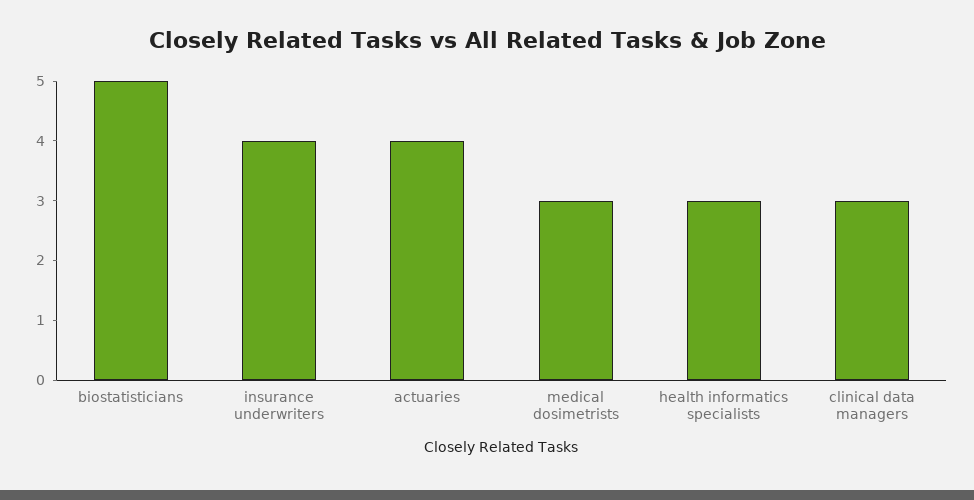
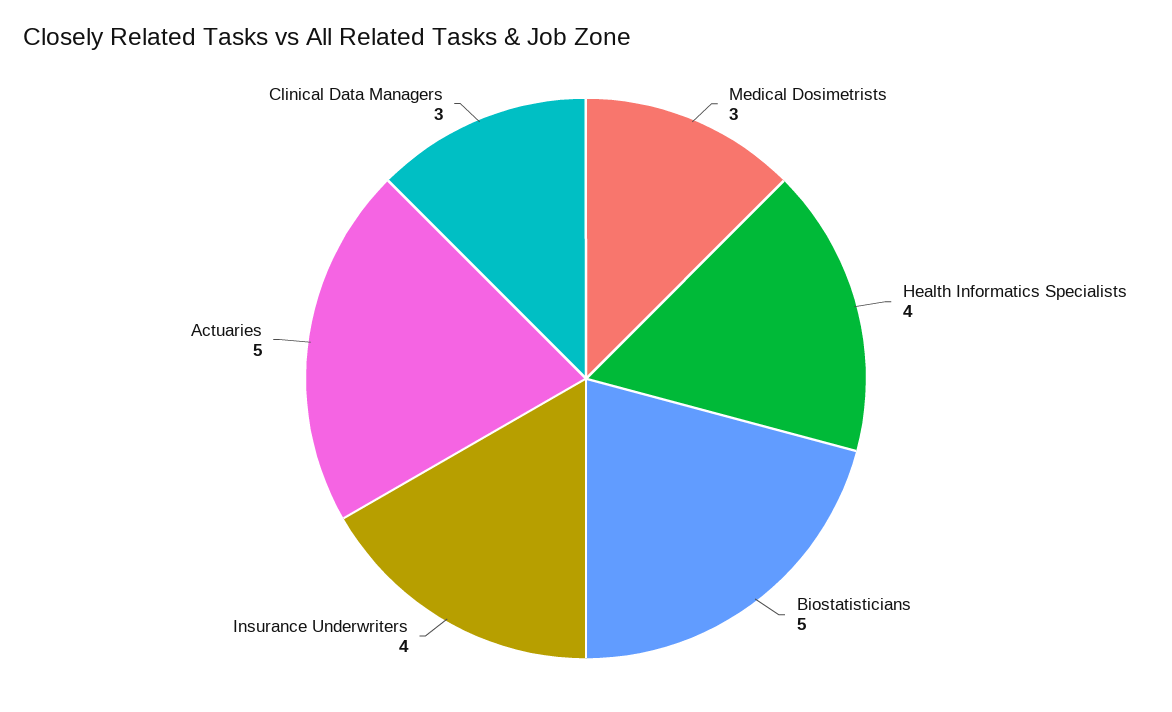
actuaries: 4 -> 5
health informatics specialists: 3 -> 4

